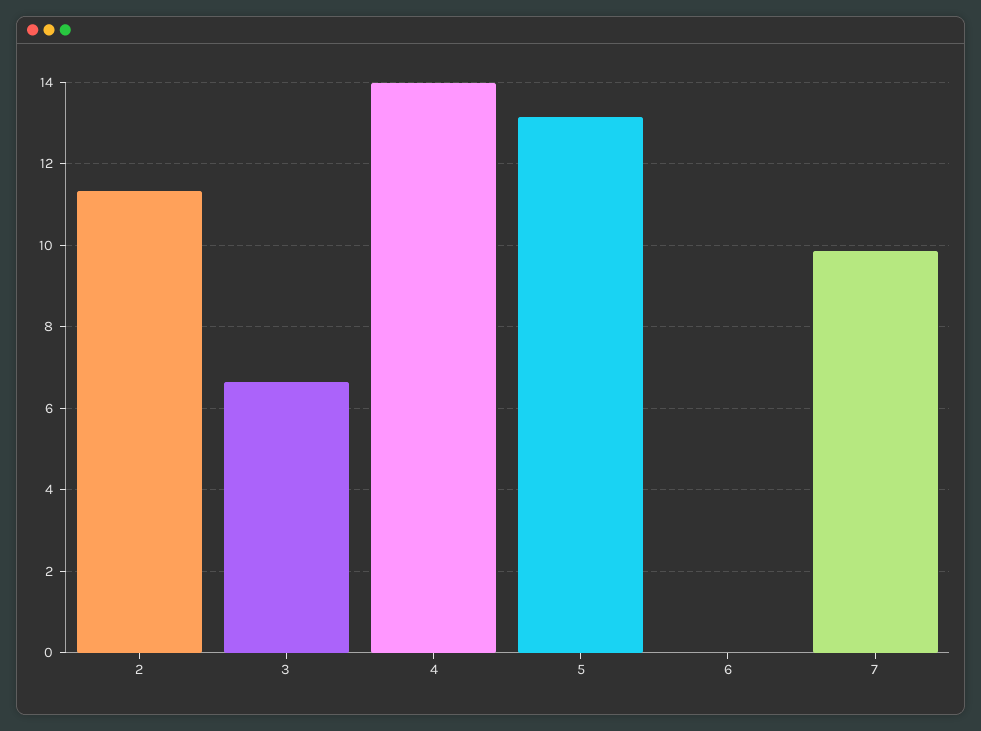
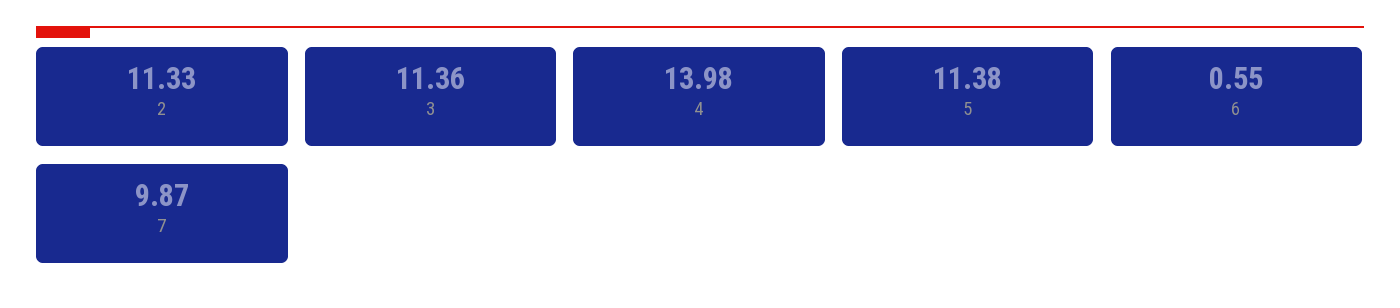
3: 6.6 -> 11.36
5: 13.2 -> 11.38
6: 0 -> 0.55

